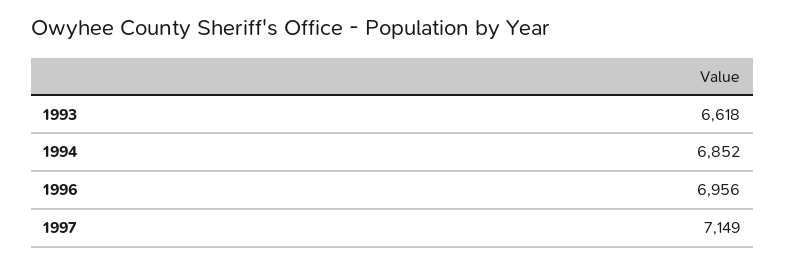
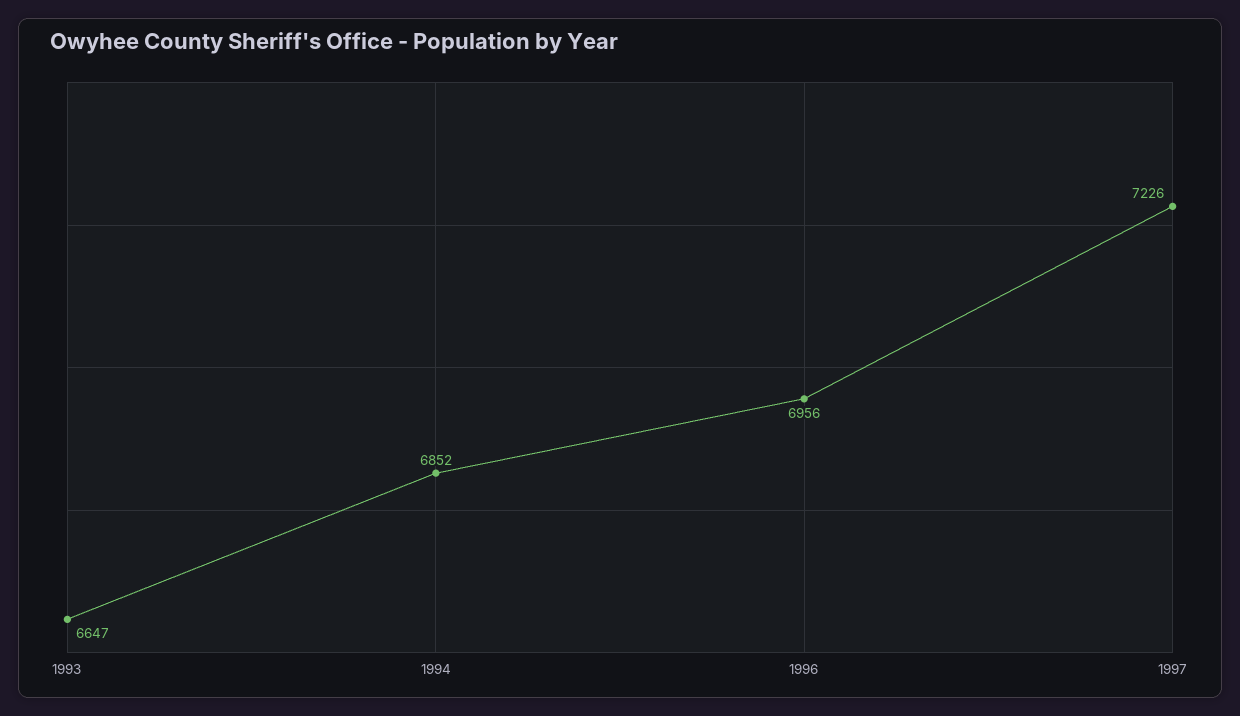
1993: 6618 -> 6647
1997: 7149 -> 7226

